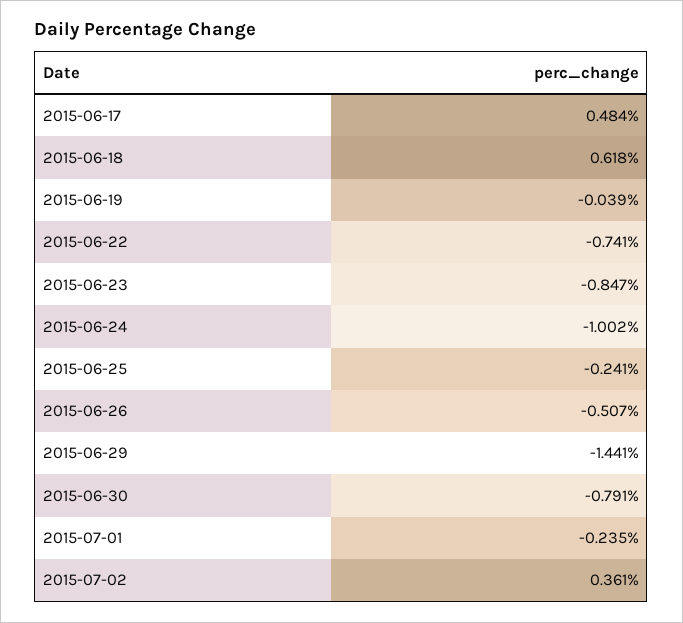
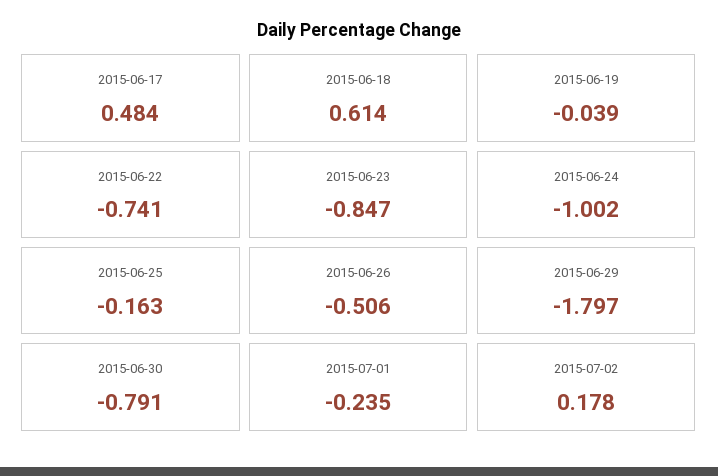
2015-06-18: 0.618 -> 0.614
2015-06-25: -0.241 -> -0.163
2015-06-26: -0.507 -> -0.506
2015-06-29: -1.441 -> -1.797
2015-07-02: 0.361 -> 0.178

